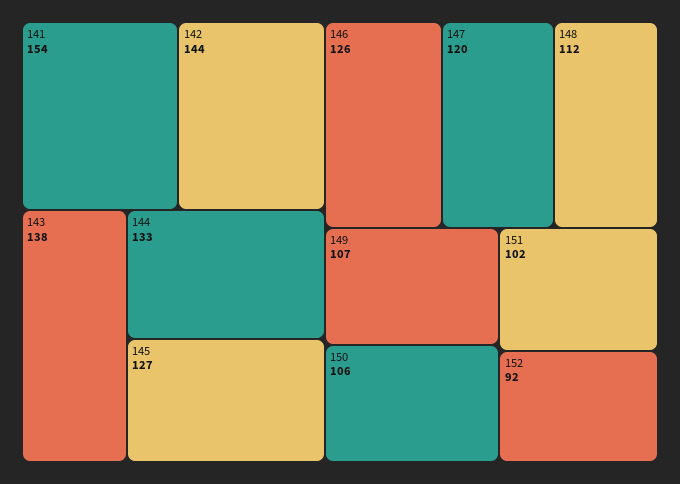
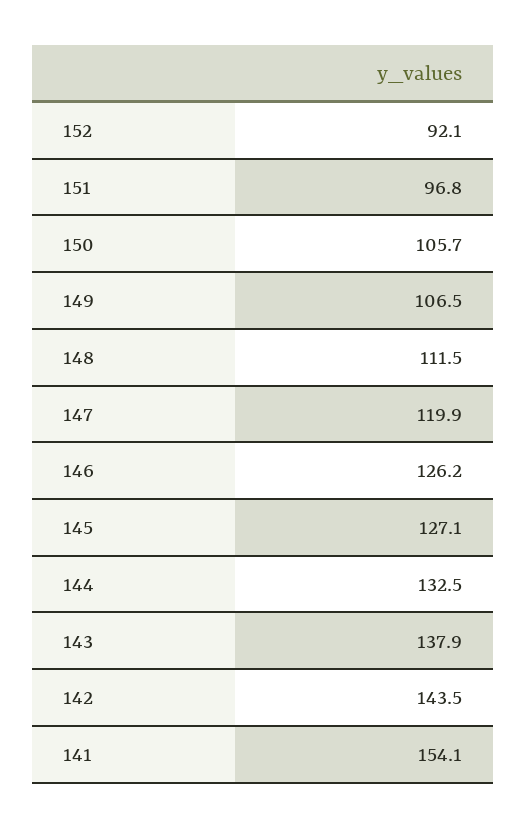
151: 102 -> 96.8

